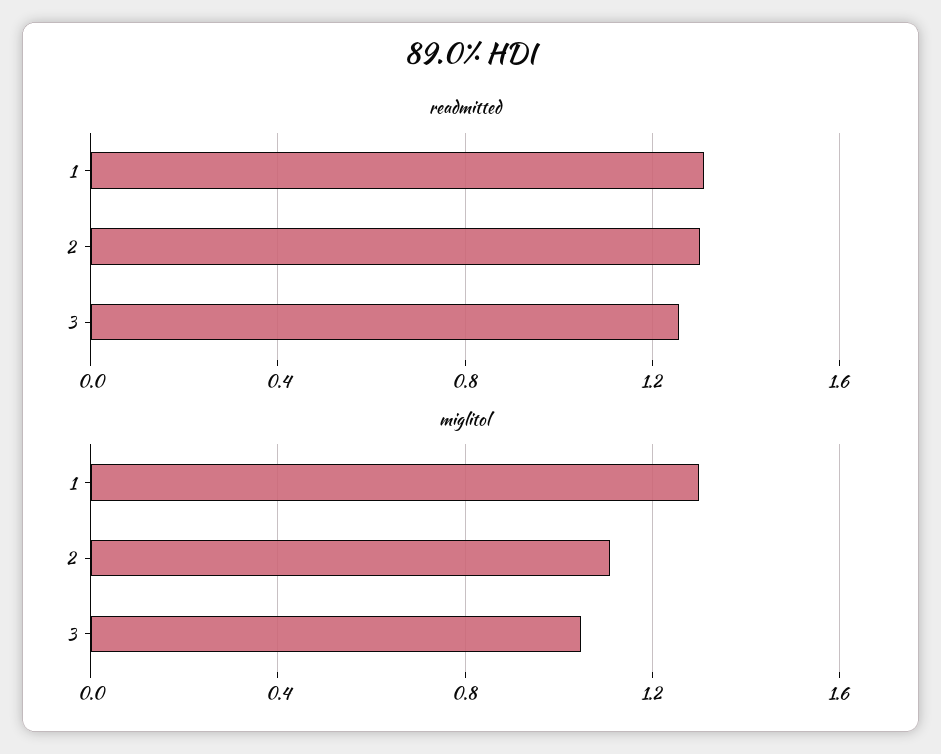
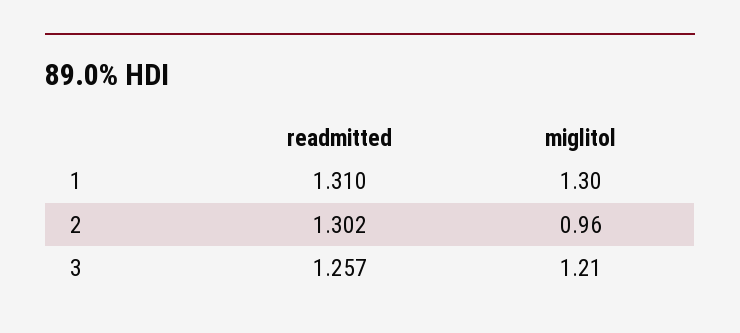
miglitol, 2: 1.1 -> 0.96
miglitol, 3: 1.05 -> 1.21

